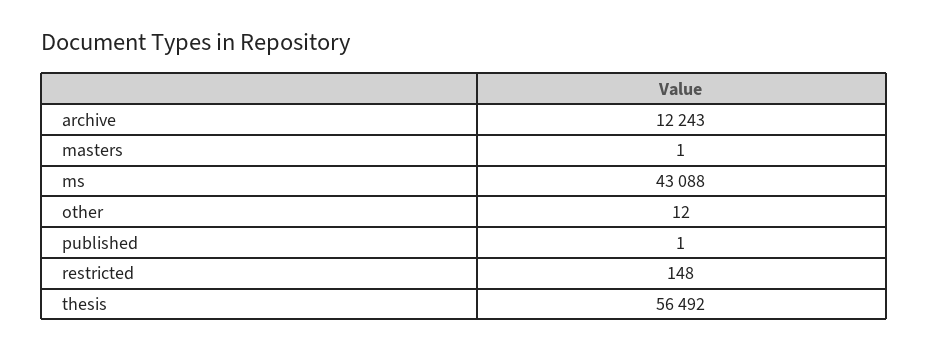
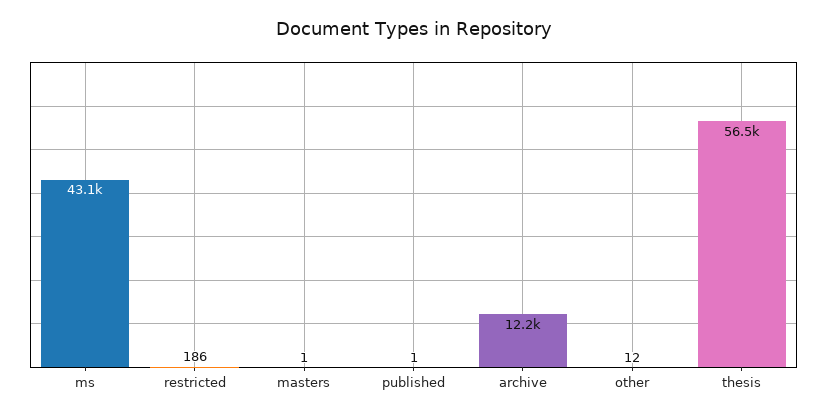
restricted: 148 -> 186

